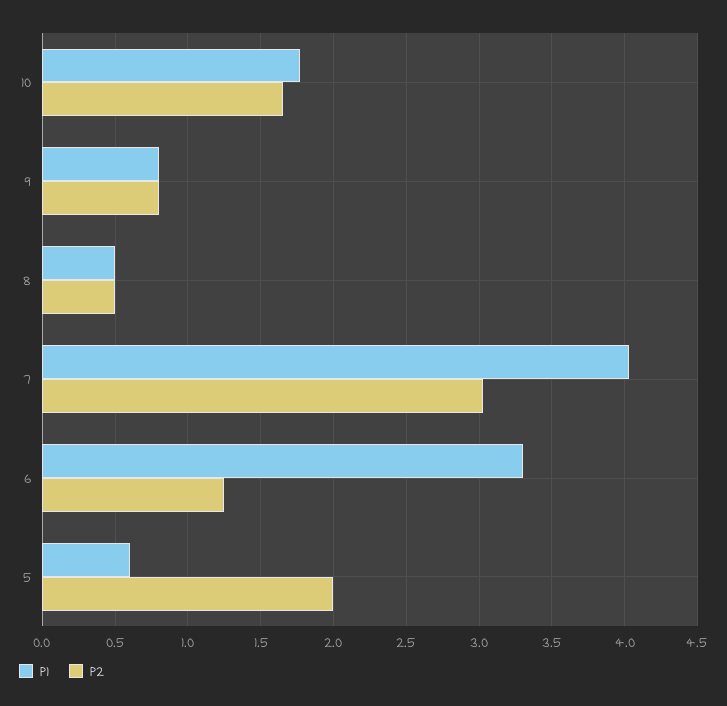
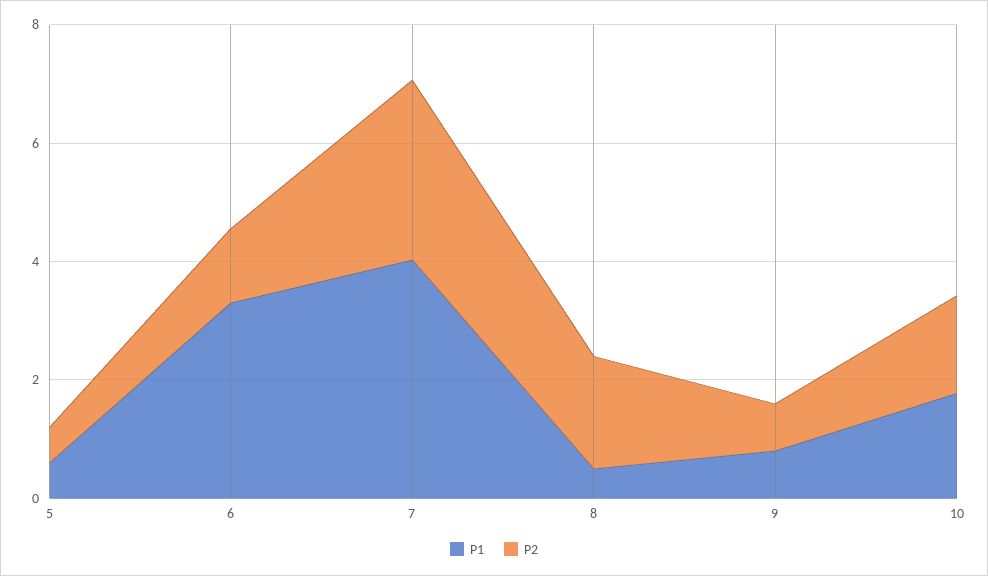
P2, 8: 0.5 -> 2
P2, 5: 2 -> 0.5

